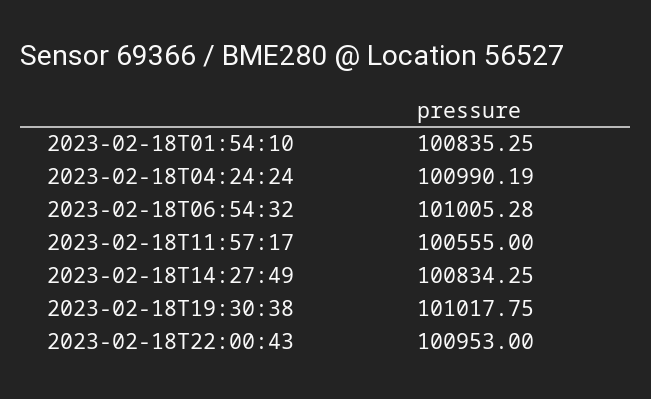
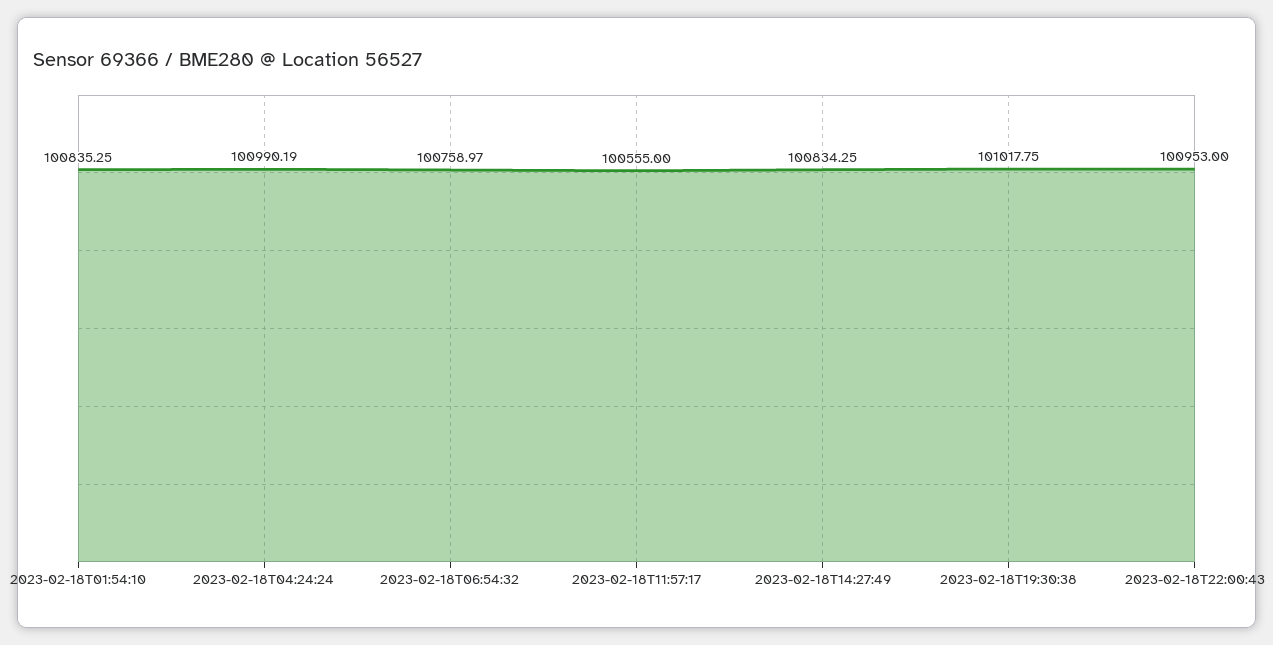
2023-02-18T06:54:32: 101005.28 -> 100758.97

